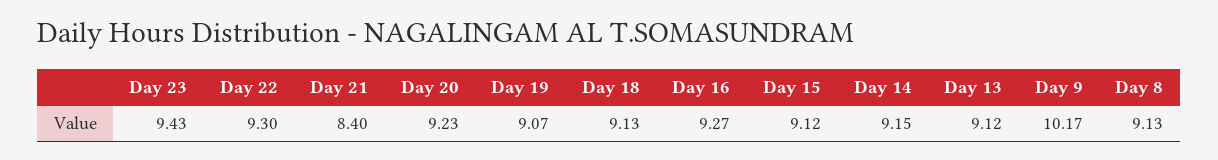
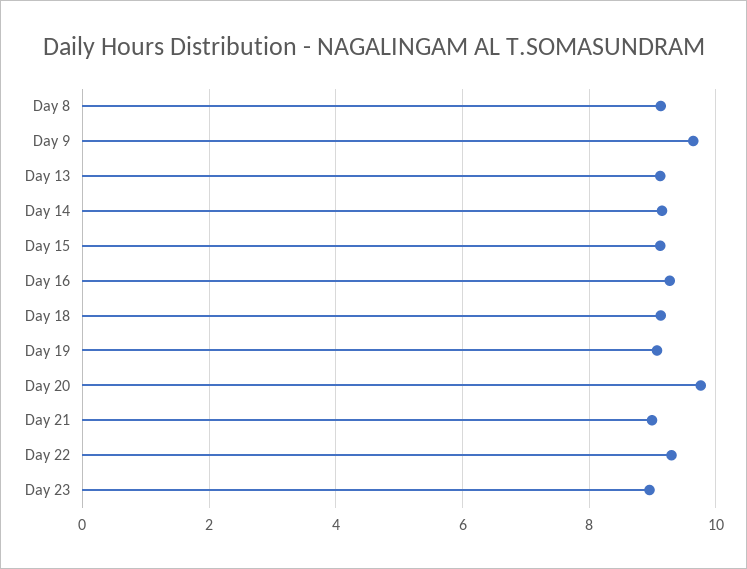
Day 23: 9.43 -> 9
Day 21: 8.4 -> 9
Day 20: 9.23 -> 9.8
Day 9: 10.17 -> 9.6

